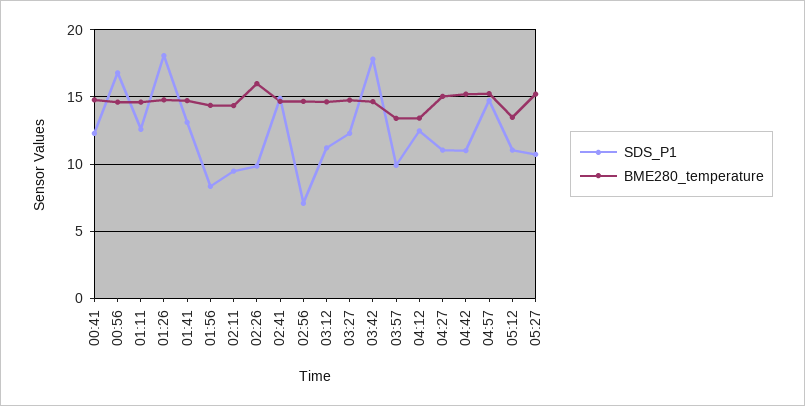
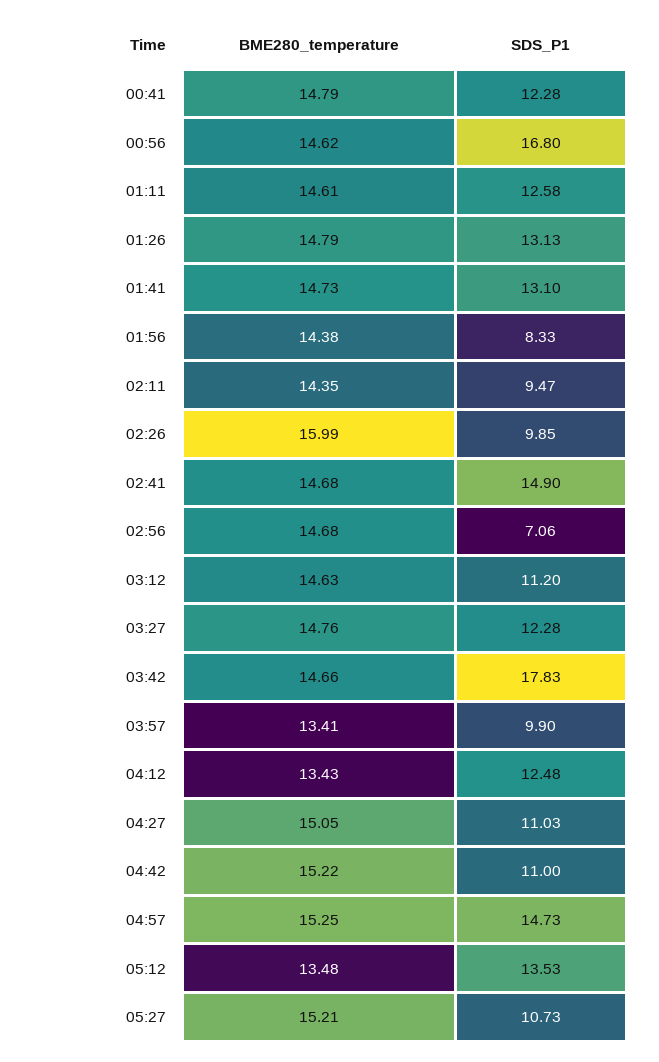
SDS_P1, 01:26: 18 -> 13.13
SDS_P1, 05:12: 11 -> 13.53

